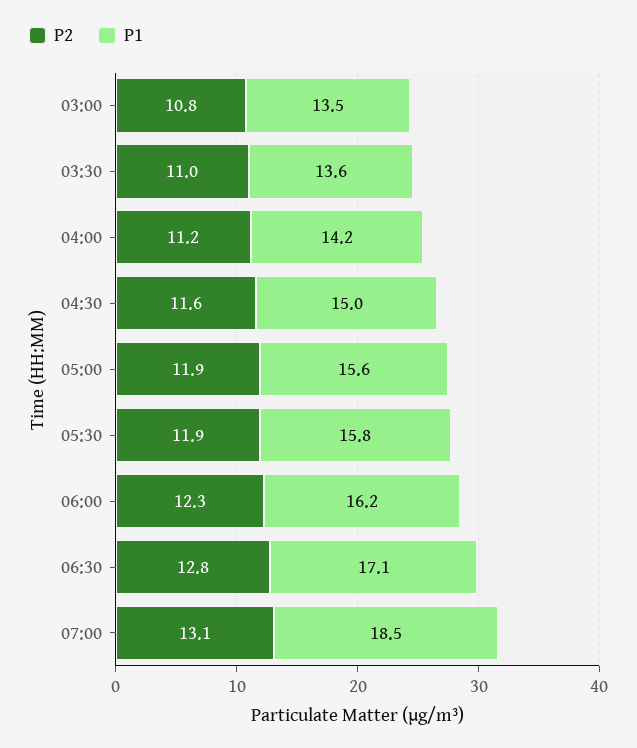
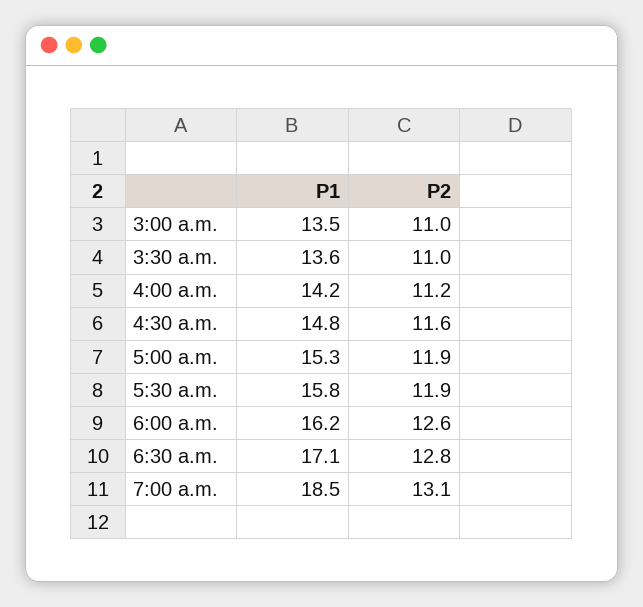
P2, 03:00: 10.8 -> 11
P1, 04:30: 15 -> 14.8
P1, 05:00: 15.6 -> 15.3
P2, 06:00: 12.3 -> 12.6

